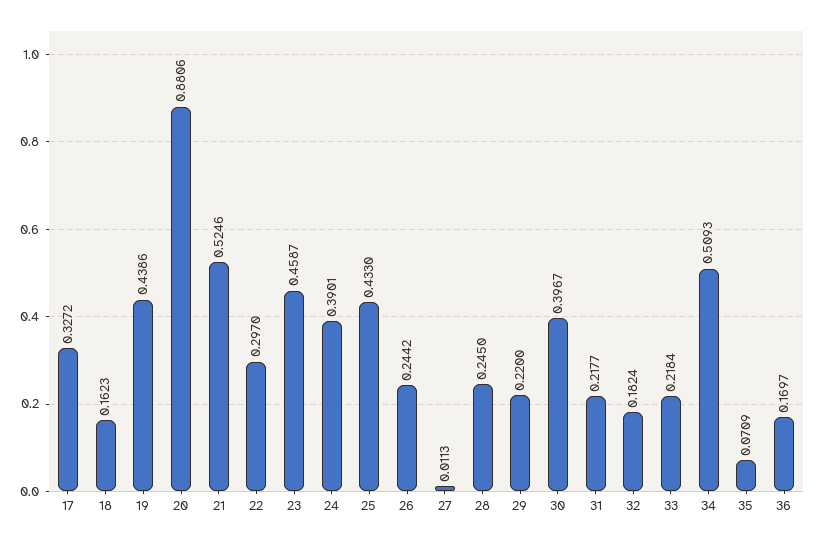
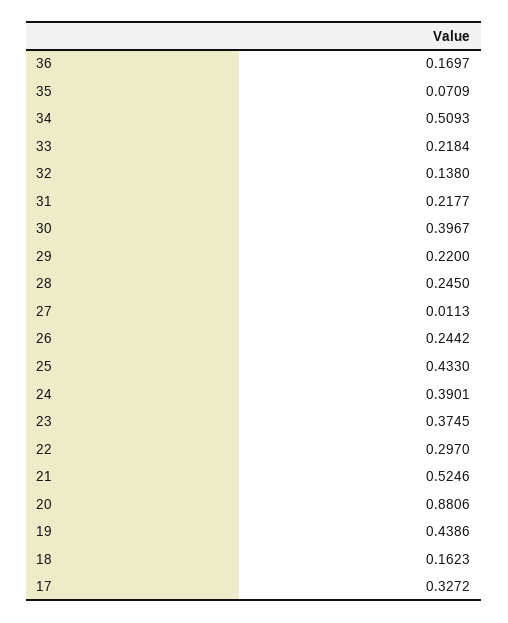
23: 0.4587 -> 0.3745
32: 0.1824 -> 0.138

